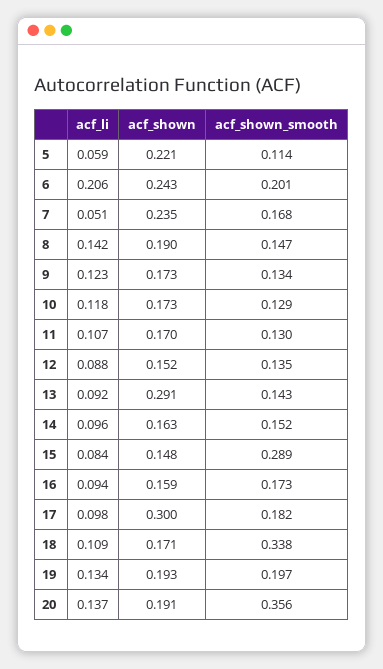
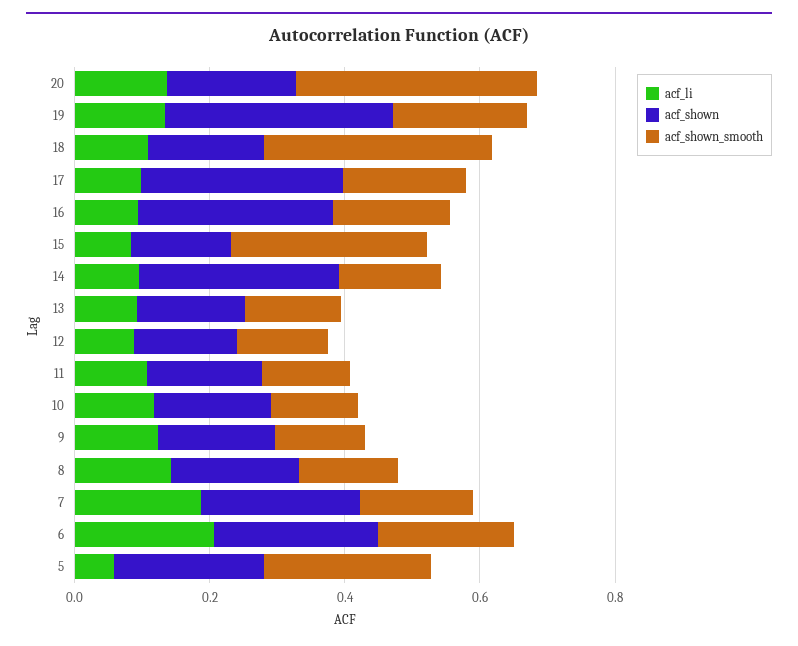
acf_shown_smooth, 5: 0.114 -> 0.25
acf_li, 7: 0.051 -> 0.2
acf_shown, 13: 0.291 -> 0.15
acf_shown, 14: 0.163 -> 0.3
acf_shown, 16: 0.159 -> 0.3
acf_shown, 19: 0.193 -> 0.35

